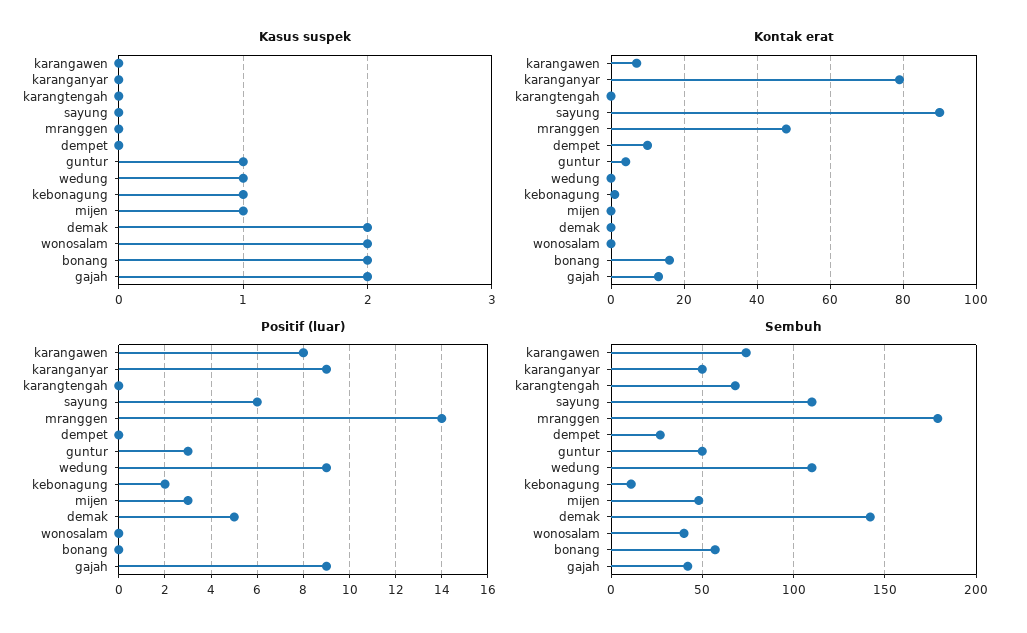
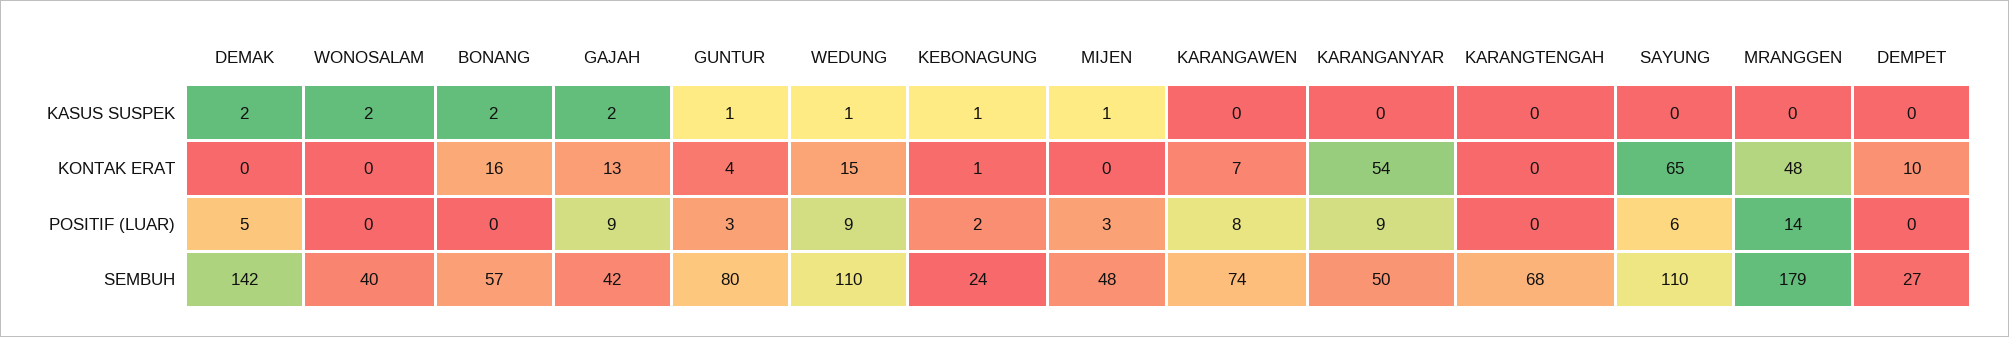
Kontak erat, karanganyar: 80 -> 54
Kontak erat, sayung: 90 -> 65
Kontak erat, wedung: 0 -> 15
Sembuh, guntur: 50 -> 80
Sembuh, kebonagung: 10 -> 24

